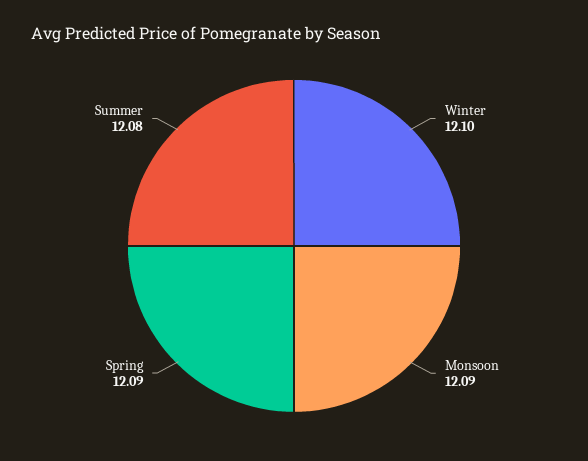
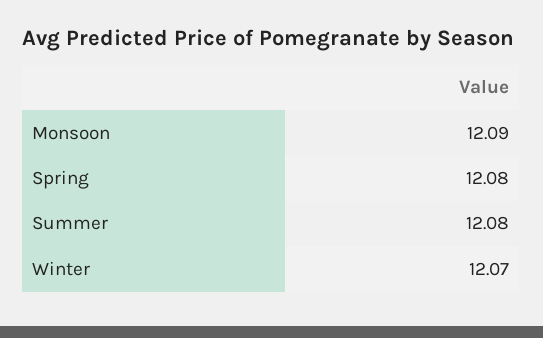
Winter: 12.1 -> 12.07
Spring: 12.09 -> 12.08

